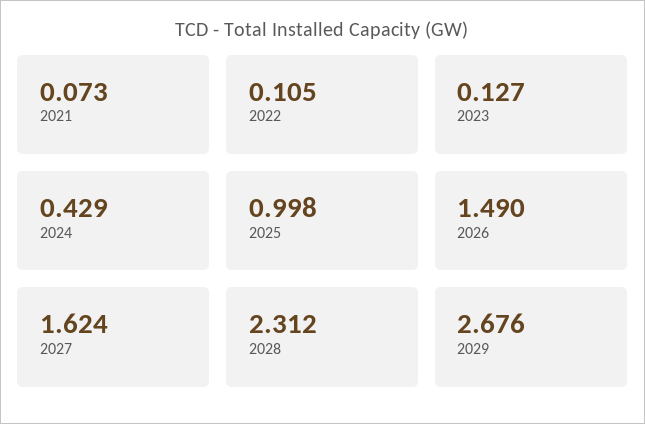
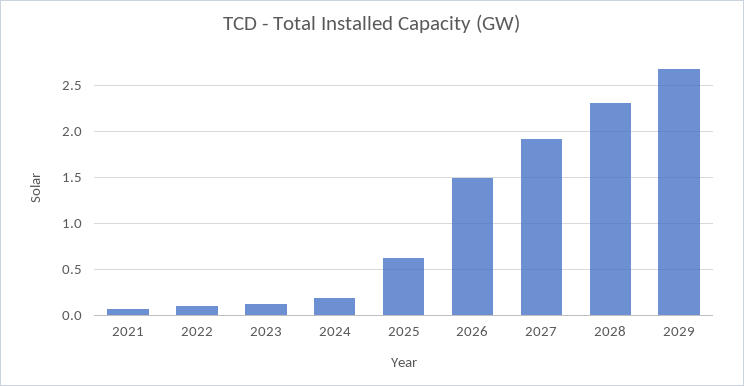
2024: 0.429 -> 0.2
2025: 0.998 -> 0.6
2027: 1.624 -> 1.9

